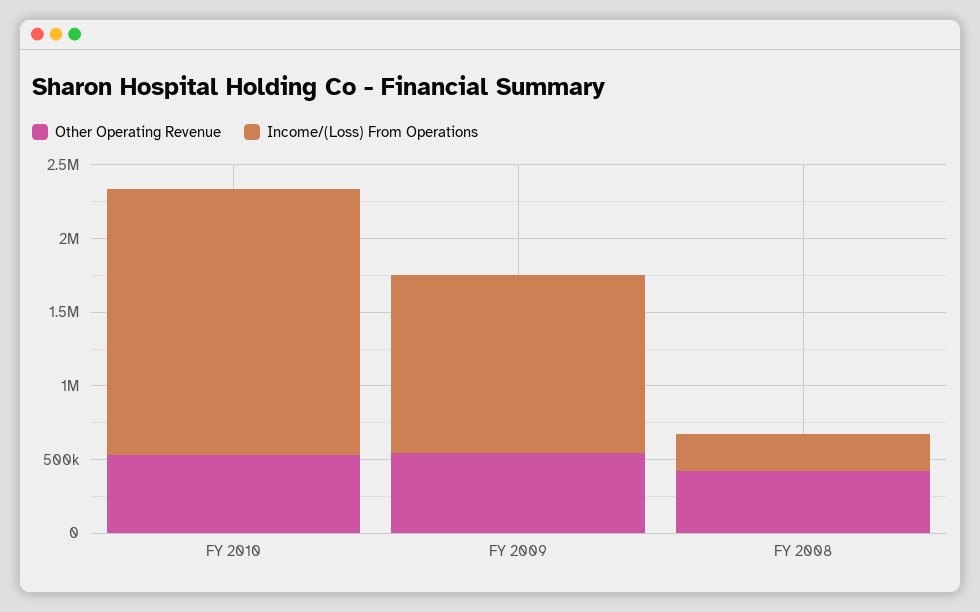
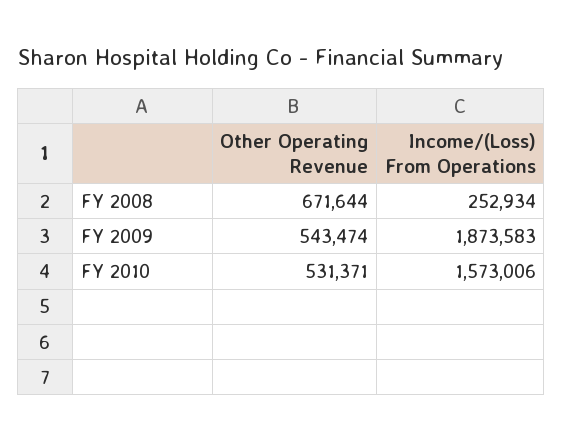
Income/(Loss) From Operations, FY 2010: 1800000 -> 1573006
Income/(Loss) From Operations, FY 2009: 1200000 -> 1873583
Other Operating Revenue, FY 2008: 400000 -> 671644

